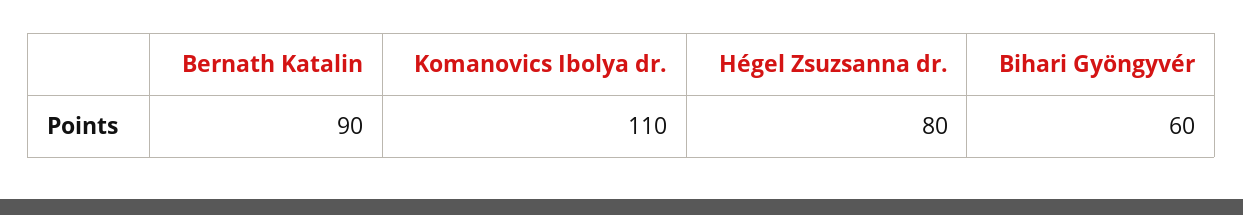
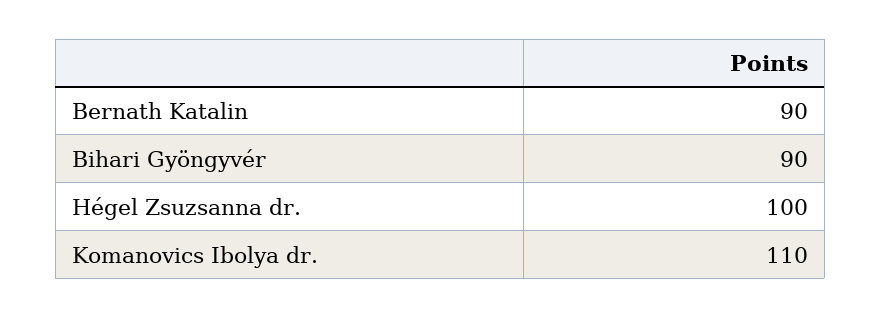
Hégel Zsuzsanna dr.: 80 -> 100
Bihari Gyöngyvér: 60 -> 90

